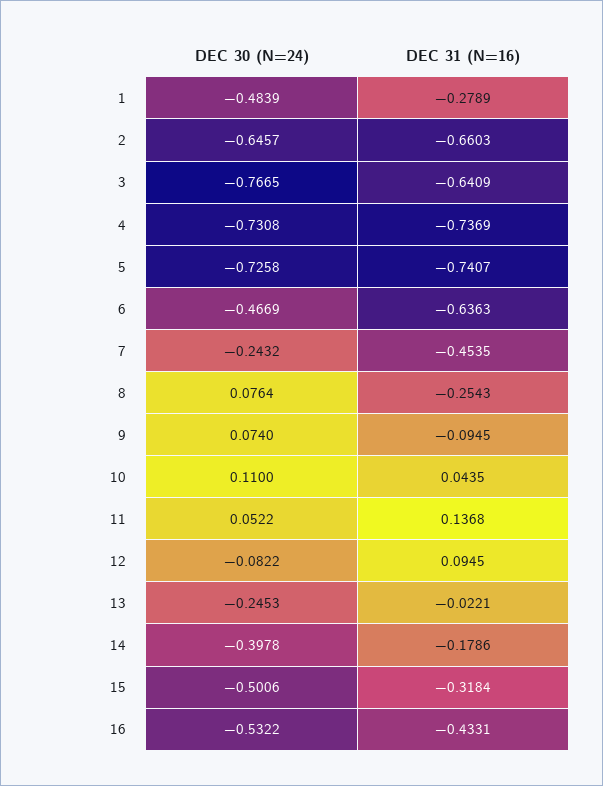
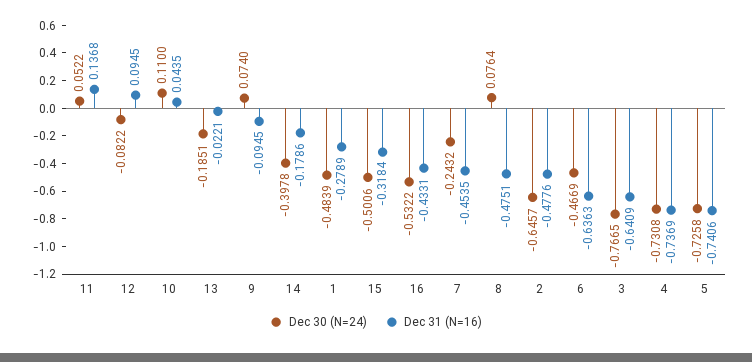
DEC 31 (N=16), 2: -0.6603 -> -0.4776
DEC 31 (N=16), 5: -0.7407 -> -0.7406
DEC 31 (N=16), 8: -0.2543 -> -0.4751
DEC 30 (N=24), 13: -0.2453 -> -0.1851

